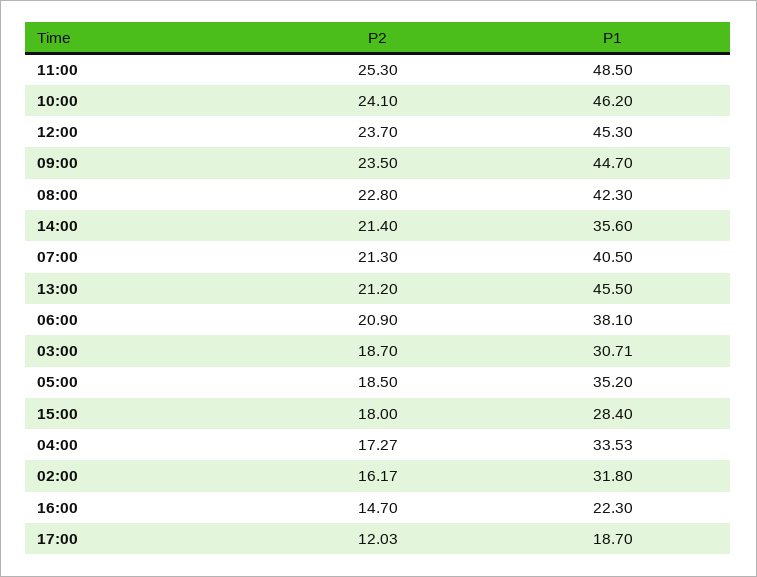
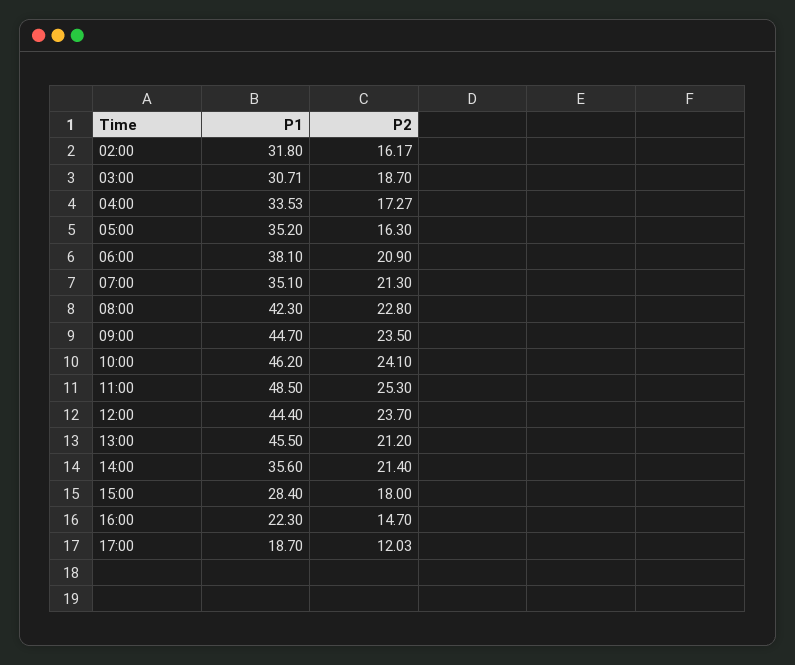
P1, 12:00: 45.3 -> 44.4
P1, 07:00: 40.5 -> 35.1
P2, 05:00: 18.5 -> 16.3

